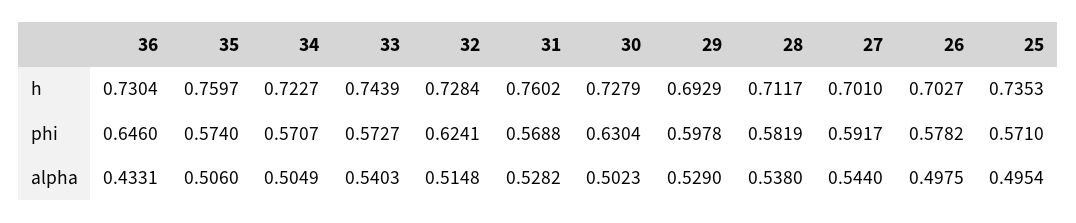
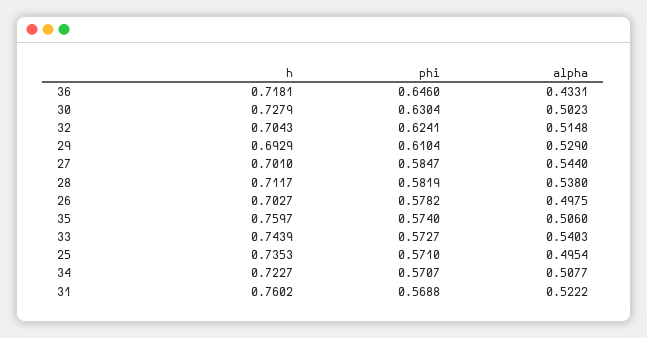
36, h: 0.7304 -> 0.7181
32, h: 0.7284 -> 0.7043
29, phi: 0.5978 -> 0.6104
27, phi: 0.5917 -> 0.5847
34, alpha: 0.5049 -> 0.5077
31, alpha: 0.5282 -> 0.5222

